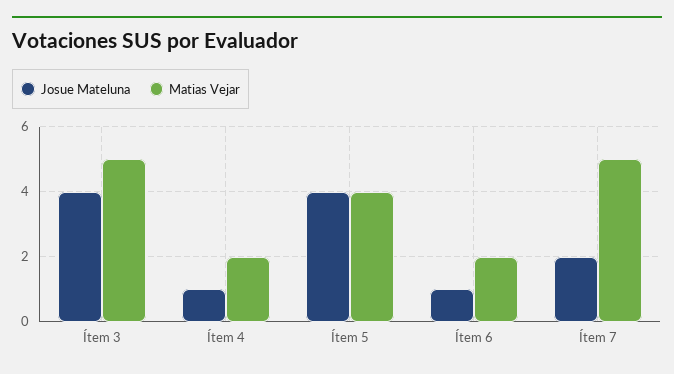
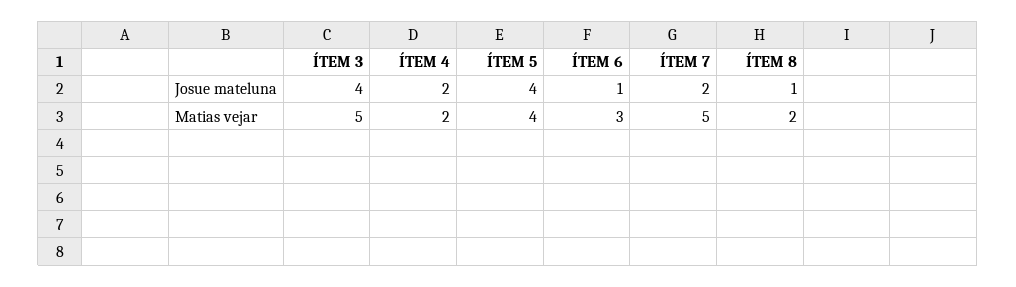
Josue Mateluna, Ítem 4: 1 -> 2
Matias Vejar, Ítem 6: 2 -> 3
Josue Mateluna, ÍTEM 8: none -> 1
Matias Vejar, ÍTEM 8: none -> 2

